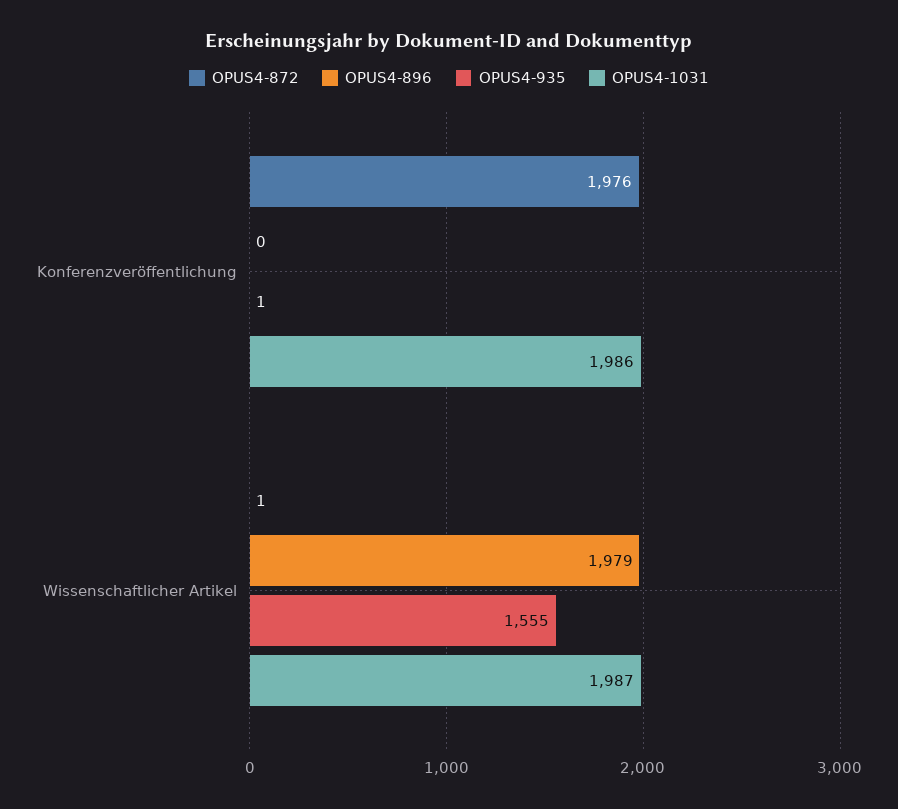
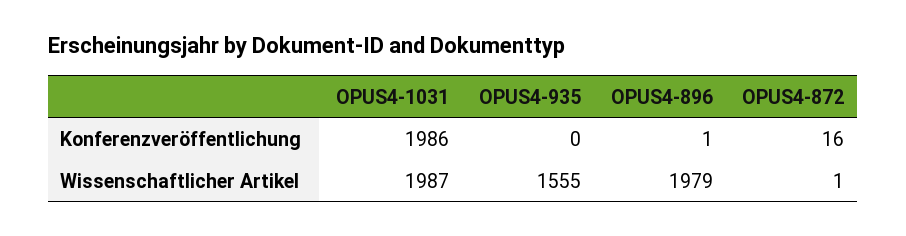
OPUS4-872, Konferenzveröffentlichung: 1976 -> 16
OPUS4-896, Konferenzveröffentlichung: 0 -> 1
OPUS4-935, Konferenzveröffentlichung: 1 -> 0

